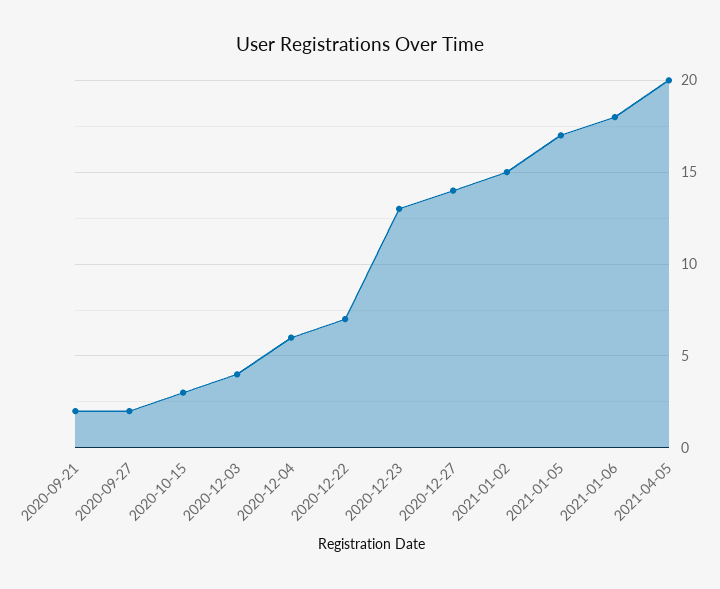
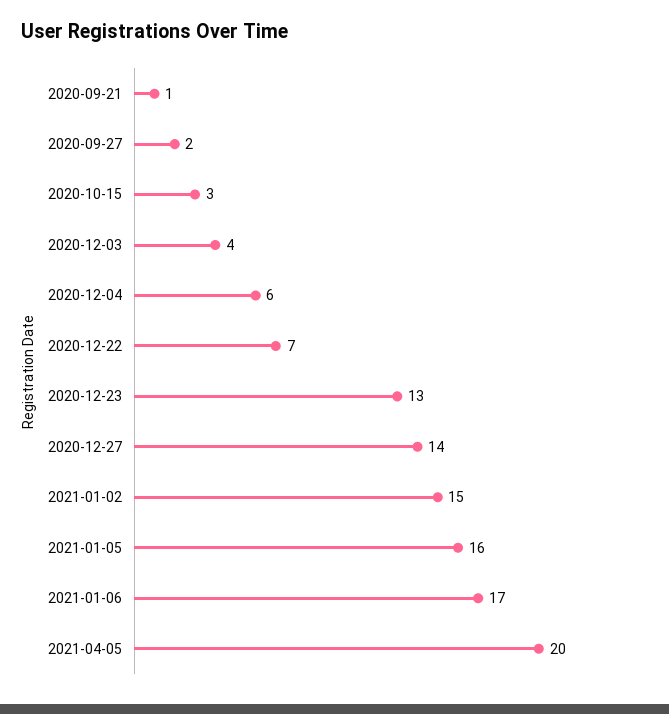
2020-09-21: 2 -> 1
2021-01-05: 17 -> 16
2021-01-06: 18 -> 17

